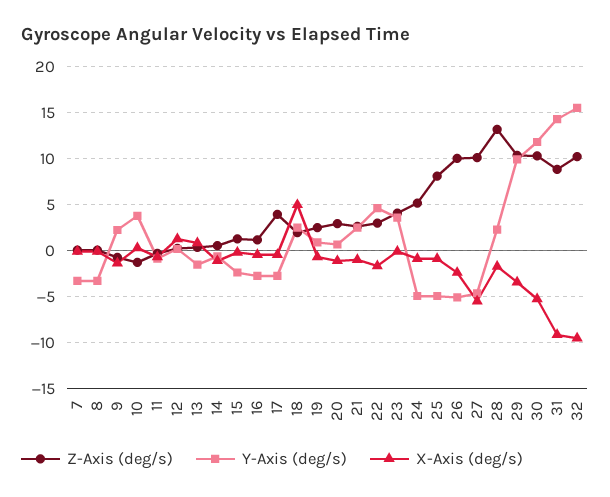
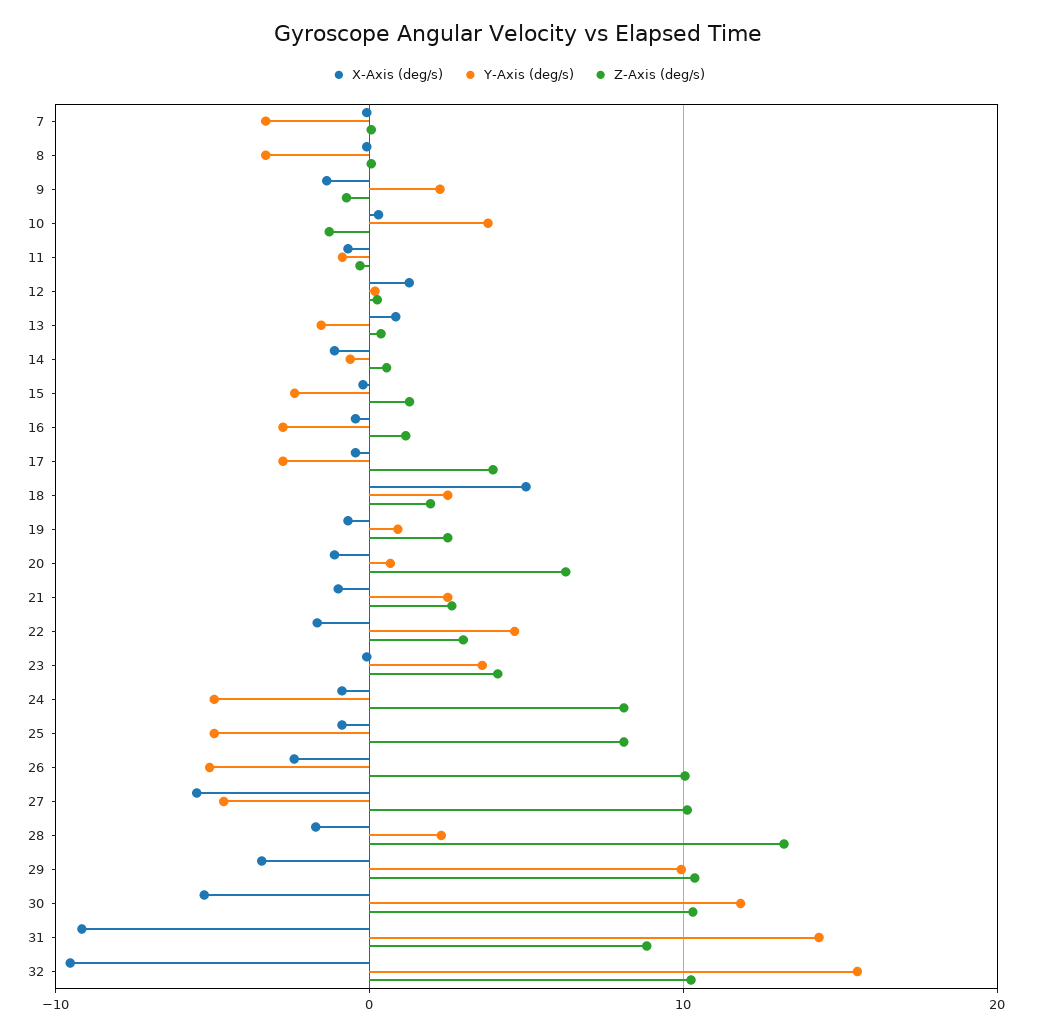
Z-Axis (deg/s), 20: 3 -> 6
Z-Axis (deg/s), 24: 5 -> 8

